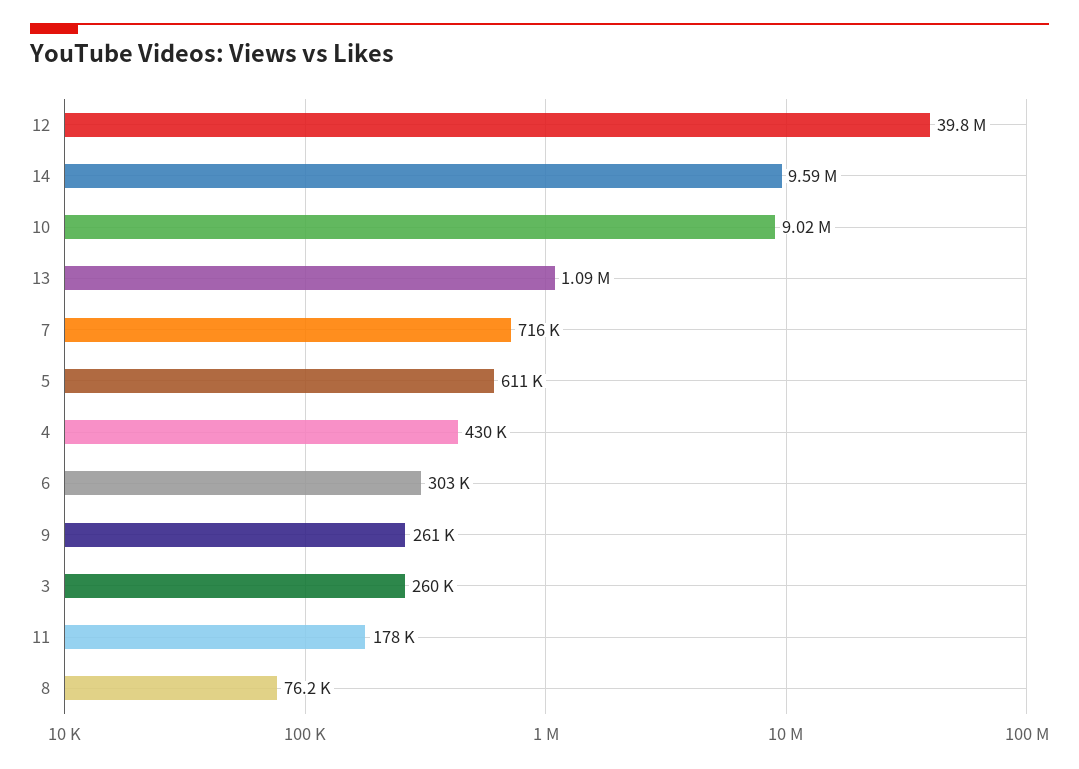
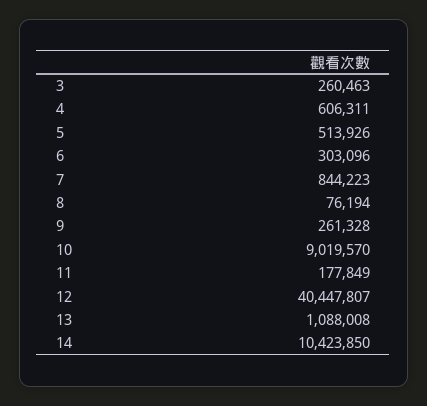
12: 39800000 -> 40447807
14: 9590000 -> 10423850
7: 716000 -> 844223
5: 611000 -> 513926
4: 430000 -> 606311

